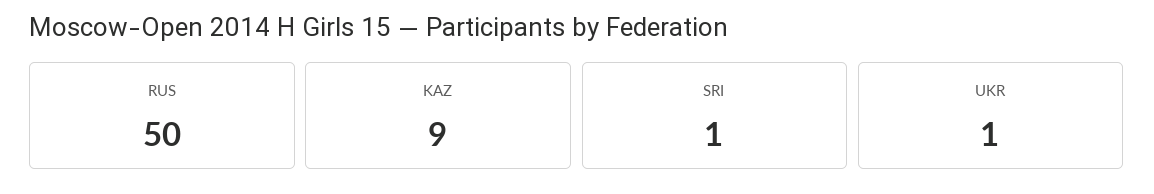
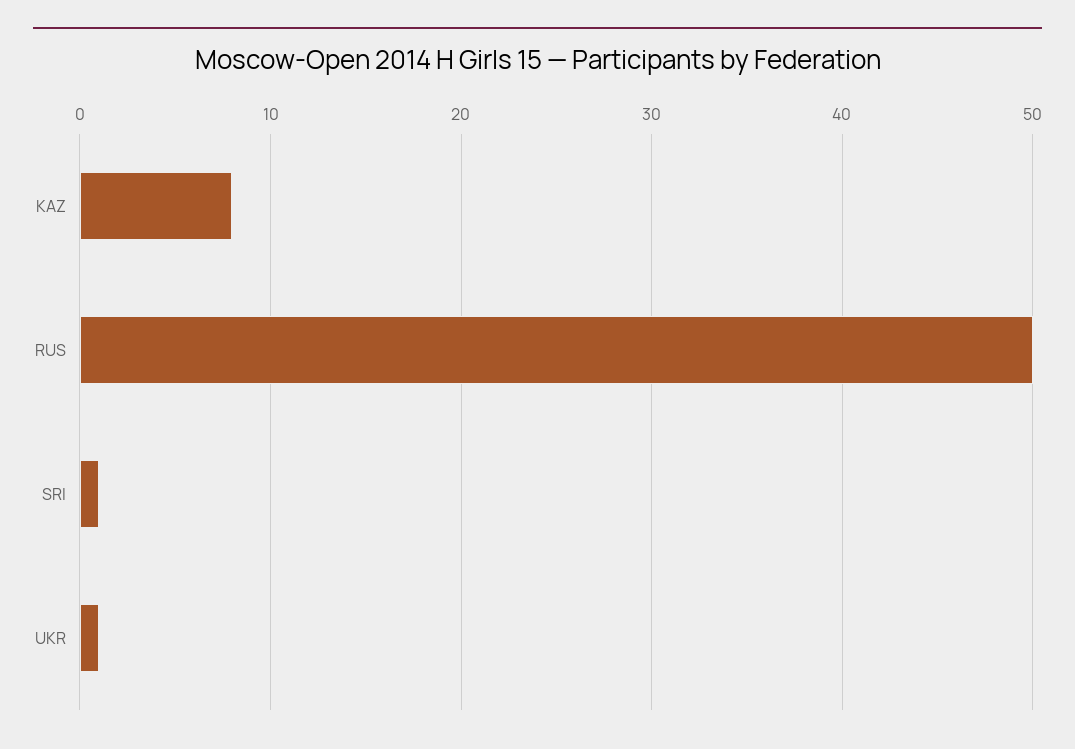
KAZ: 9 -> 8

